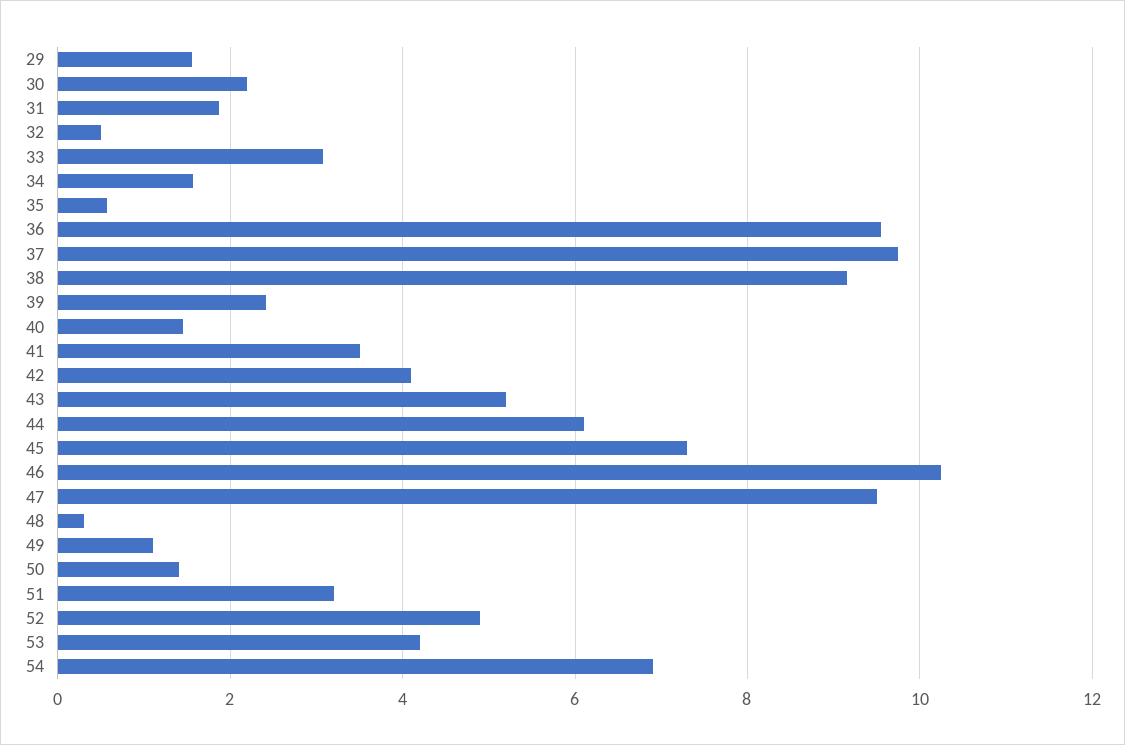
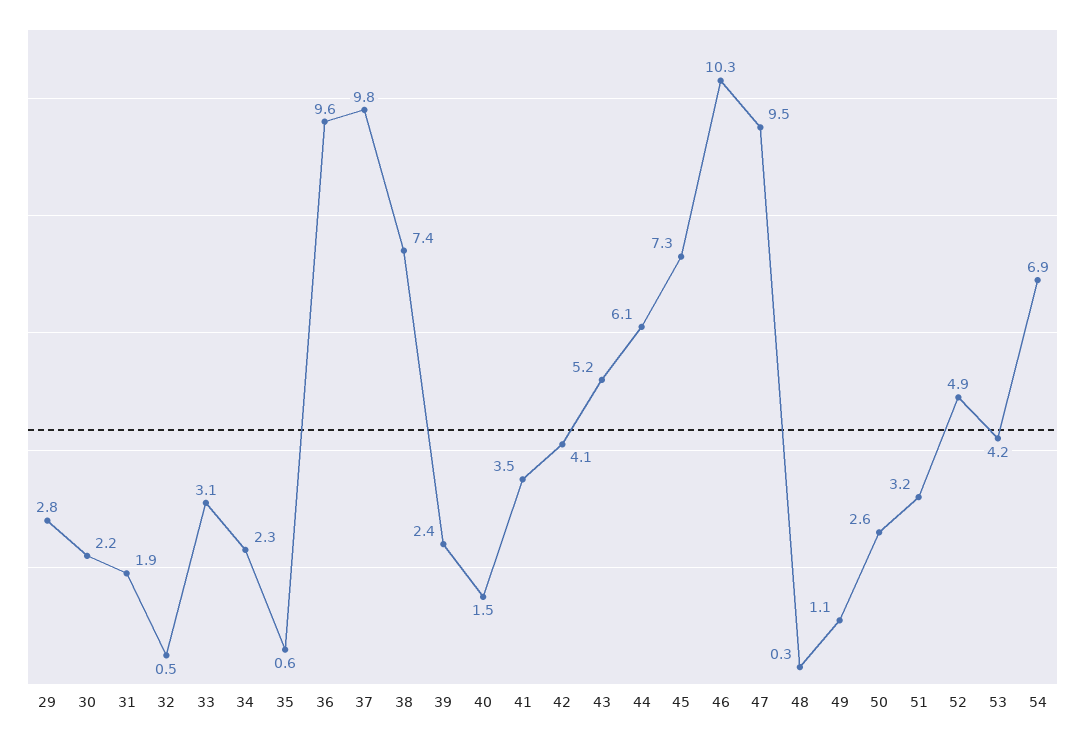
29: 1.6 -> 2.8
34: 1.6 -> 2.3
38: 9.2 -> 7.4
50: 1.4 -> 2.6

